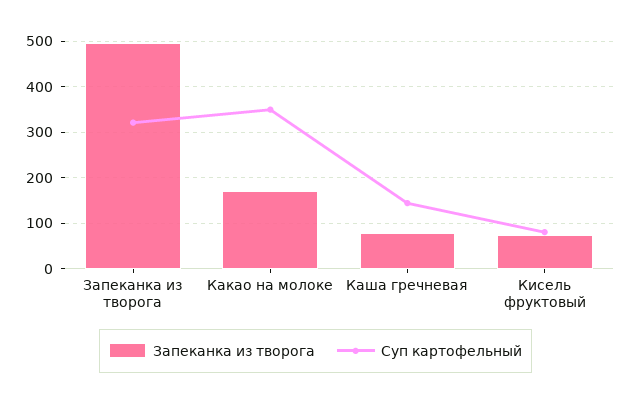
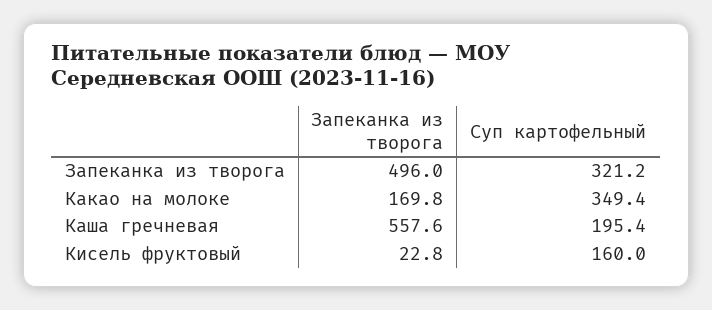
Запеканка из творога, Каша гречневая: 80 -> 557.6
Суп картофельный, Каша гречневая: 140 -> 195.4
Запеканка из творога, Кисель фруктовый: 80 -> 22.8
Суп картофельный, Кисель фруктовый: 80 -> 160

